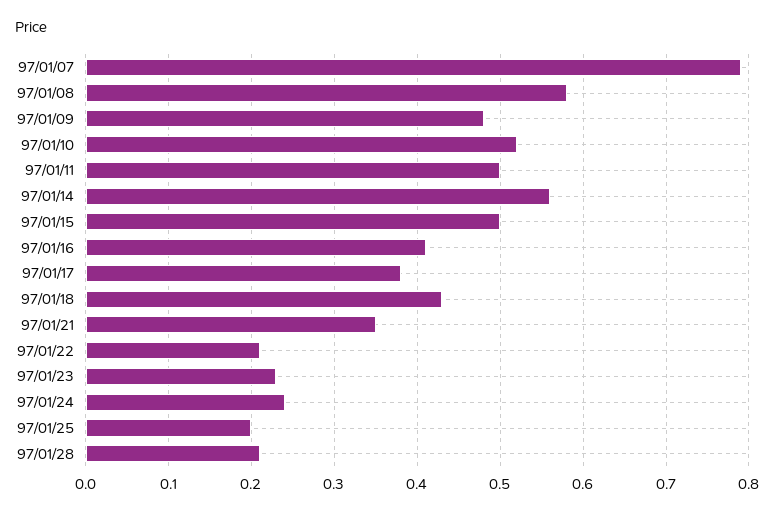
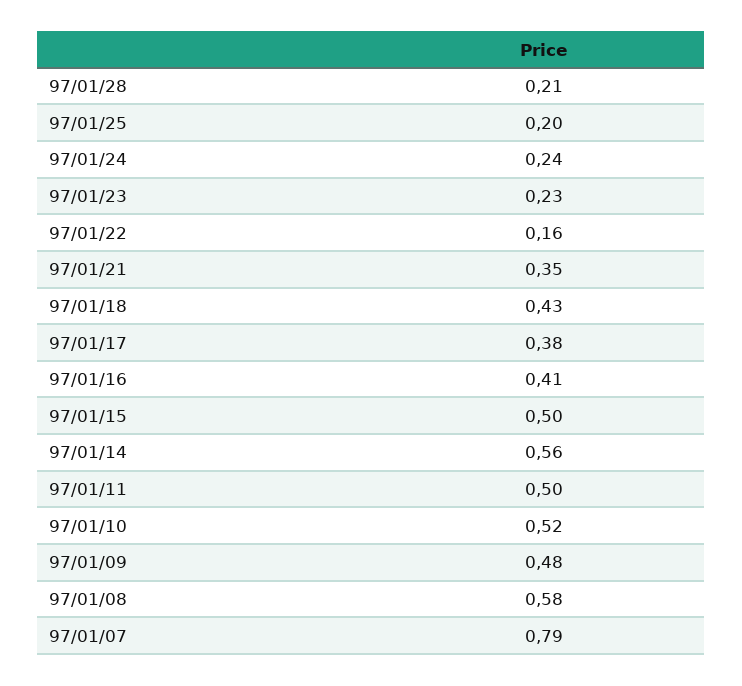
97/01/22: 0.21 -> 0.16

